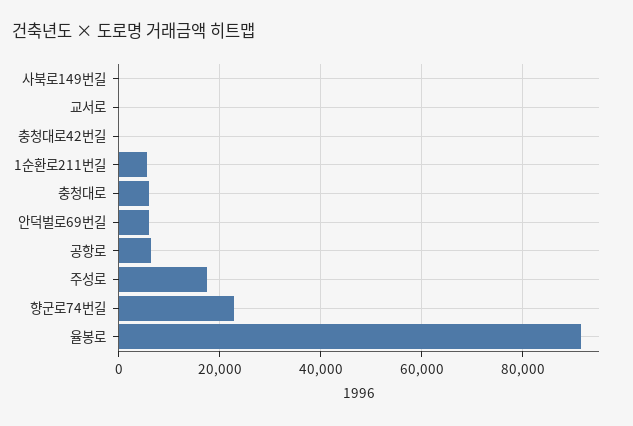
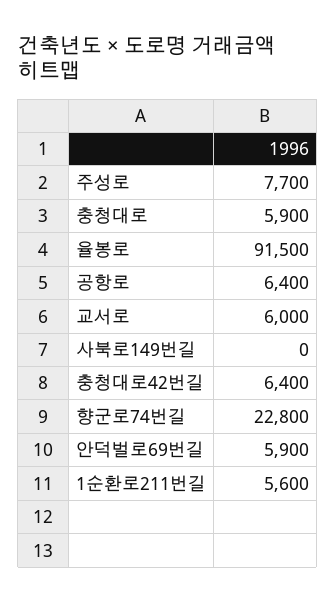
교서로: 0 -> 6000
충청대로42번길: 0 -> 6400
주성로: 18000 -> 7700

